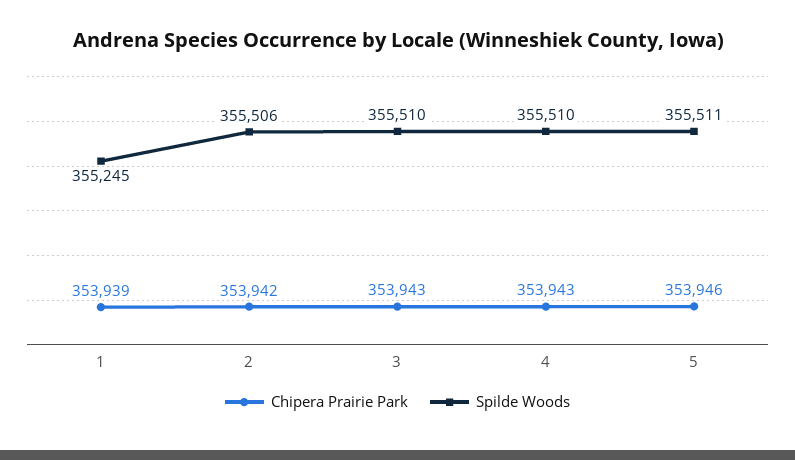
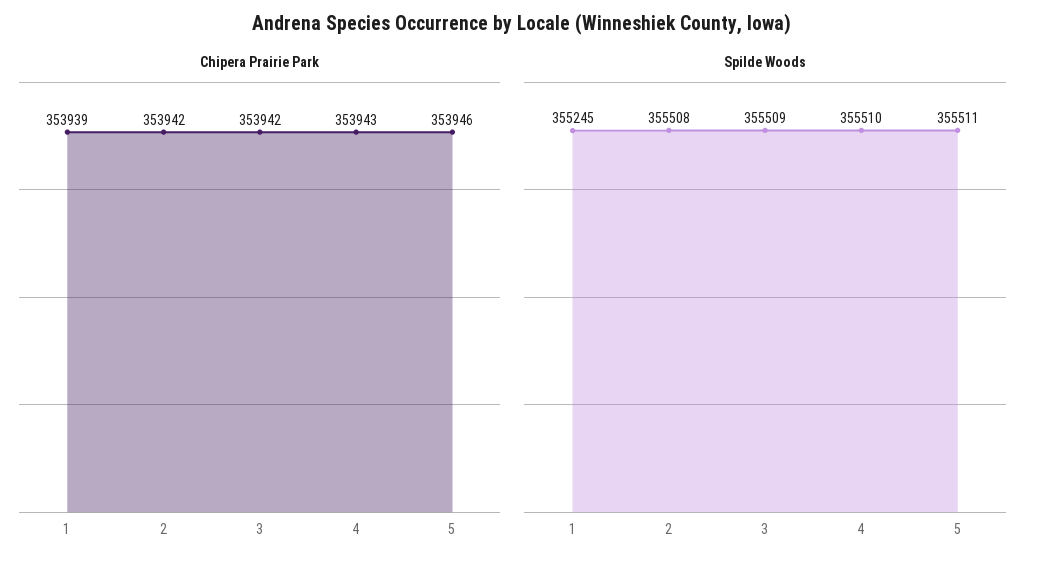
Spilde Woods, 2: 355506 -> 355508
Chipera Prairie Park, 3: 353943 -> 353942
Spilde Woods, 3: 355510 -> 355509

